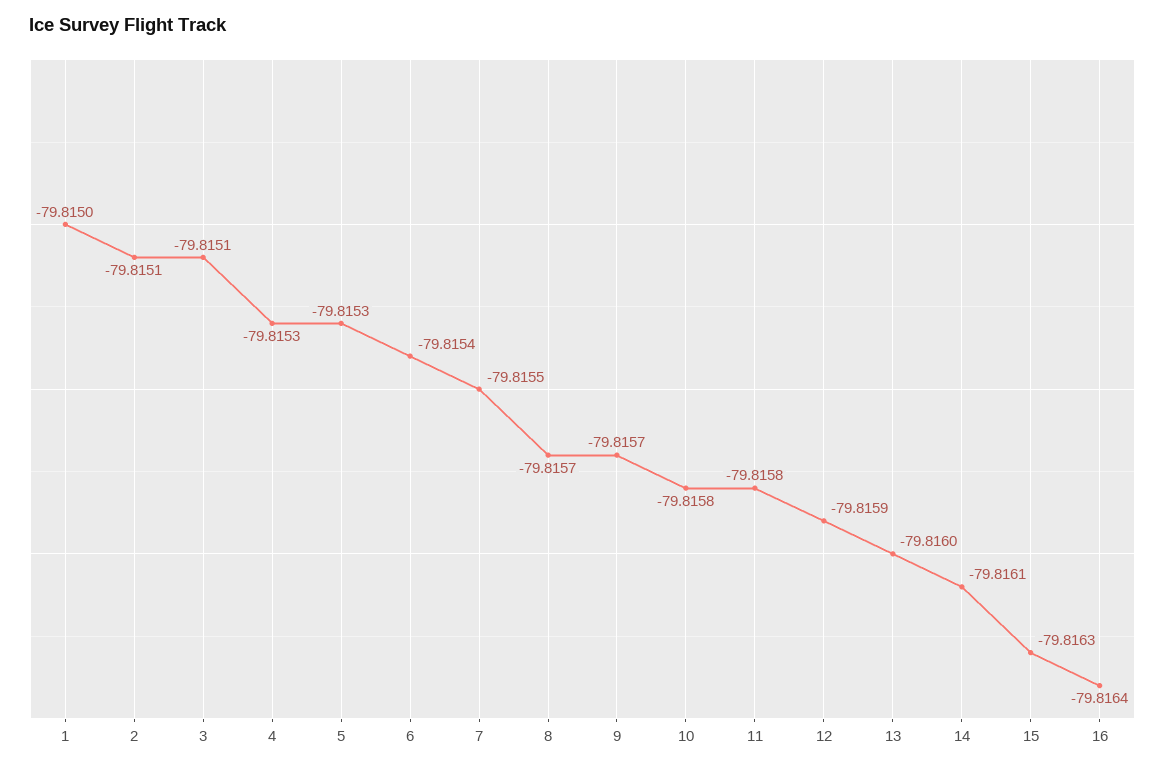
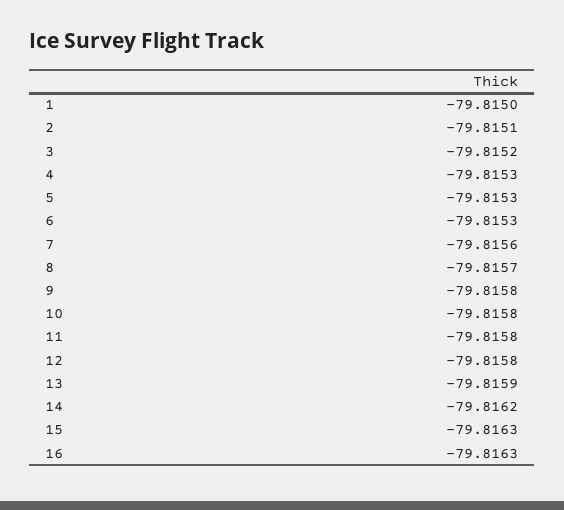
3: -79.8151 -> -79.8152
6: -79.8154 -> -79.8153
7: -79.8155 -> -79.8156
9: -79.8157 -> -79.8158
12: -79.8159 -> -79.8158
13: -79.816 -> -79.8159
14: -79.8161 -> -79.8162
16: -79.8164 -> -79.8163

